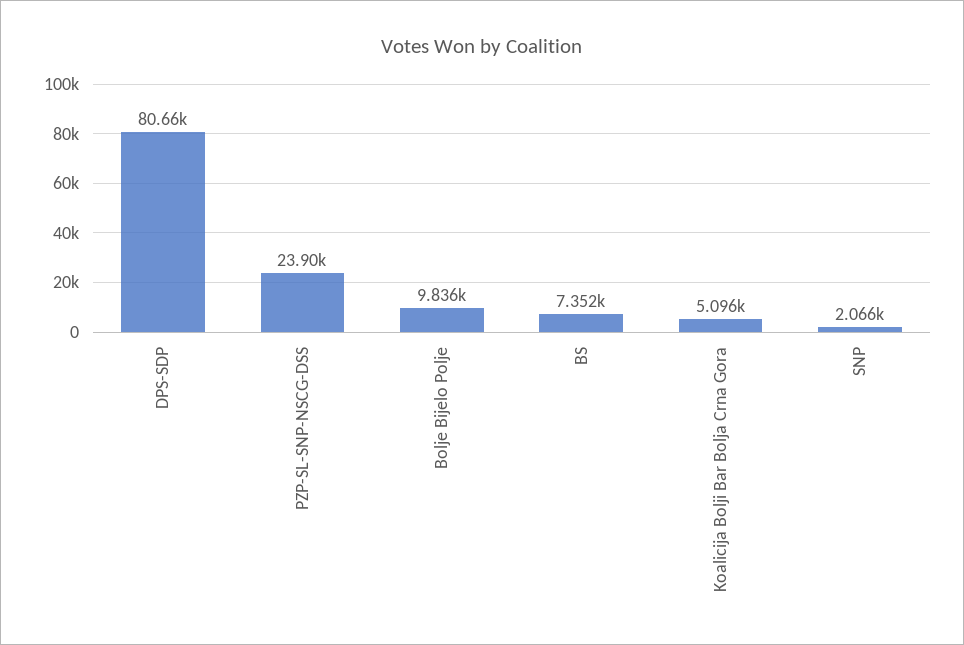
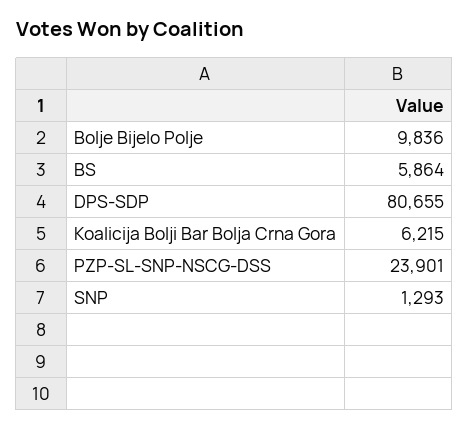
BS: 7352 -> 5864
Koalicija Bolji Bar Bolja Crna Gora: 5096 -> 6215
SNP: 2066 -> 1293

